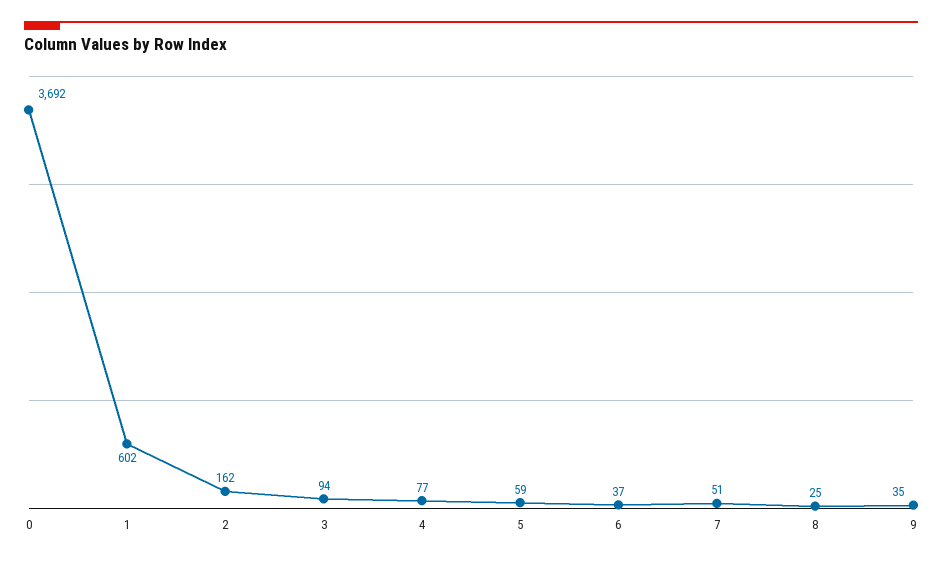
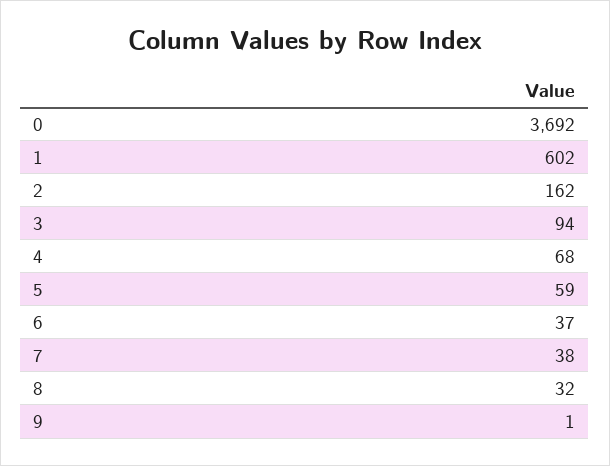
4: 77 -> 68
7: 51 -> 38
8: 25 -> 32
9: 35 -> 1

